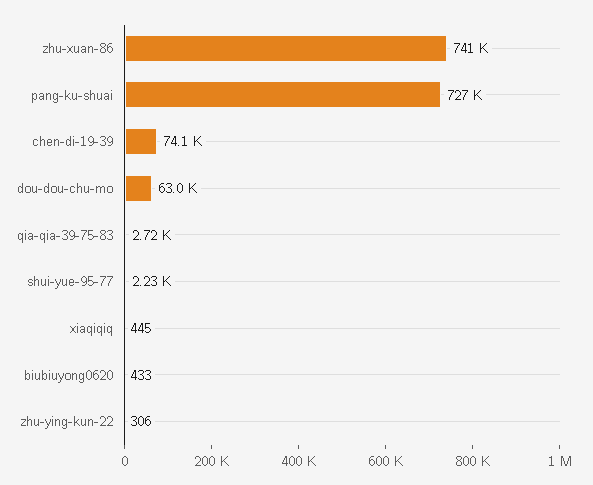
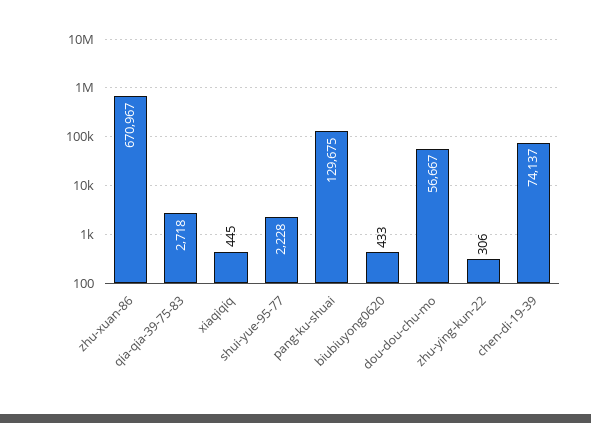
zhu-xuan-86: 741000 -> 670967
pang-ku-shuai: 727000 -> 129675
dou-dou-chu-mo: 63000 -> 56667

